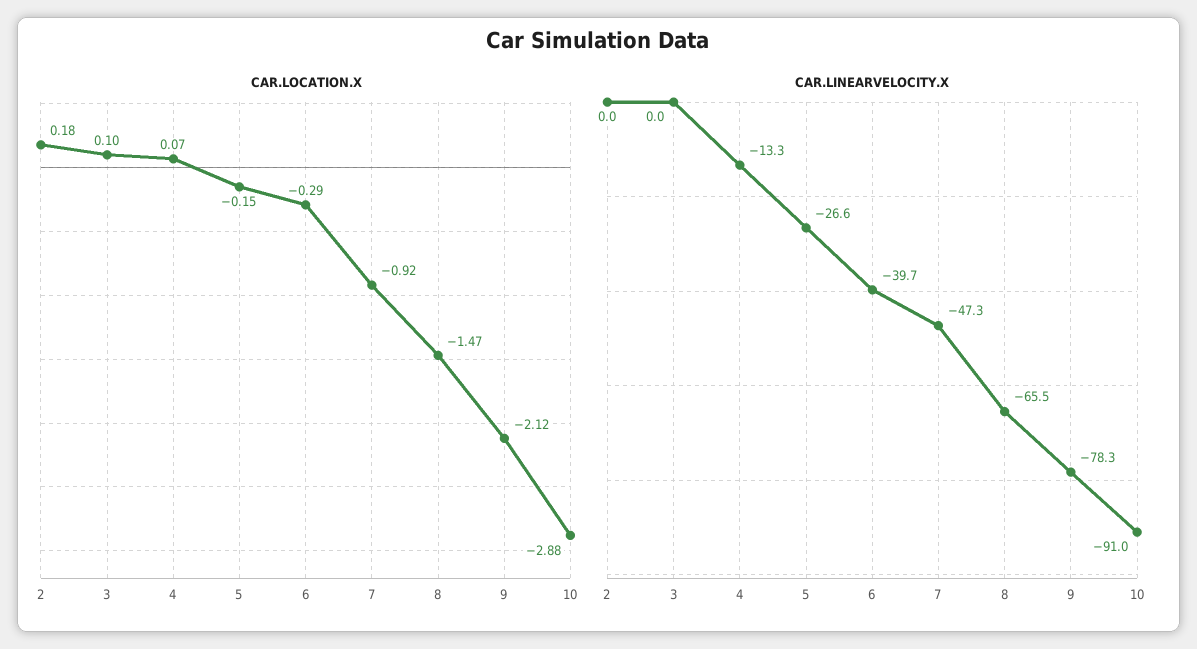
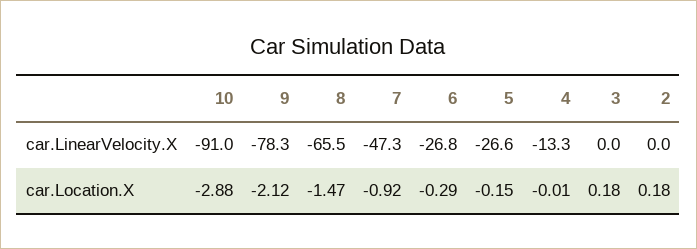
CAR.LOCATION.X, 3: 0.1 -> 0.18
CAR.LOCATION.X, 4: 0.07 -> -0.01
CAR.LINEARVELOCITY.X, 6: -39.7 -> -26.8

